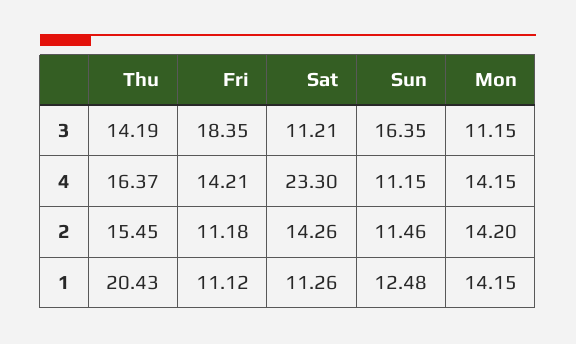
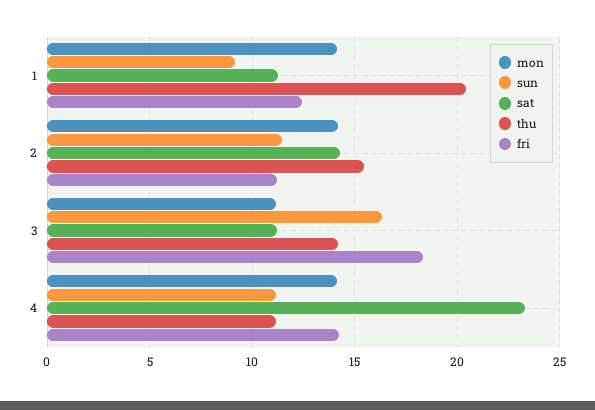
Thu, 4: 16.37 -> 11
Fri, 1: 11.12 -> 12.5
Sun, 1: 12.48 -> 9

